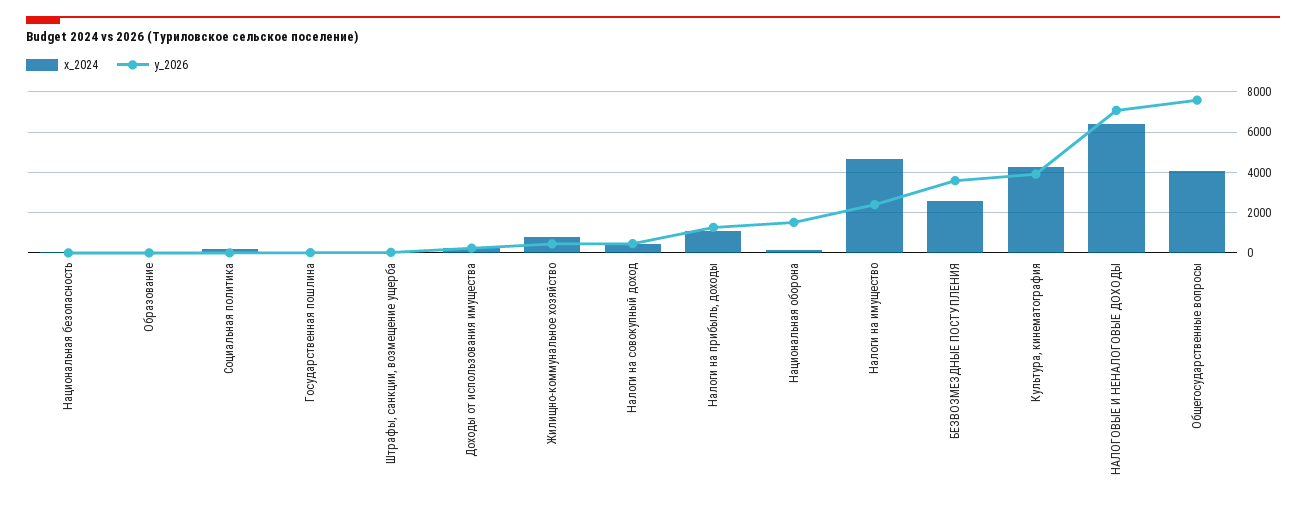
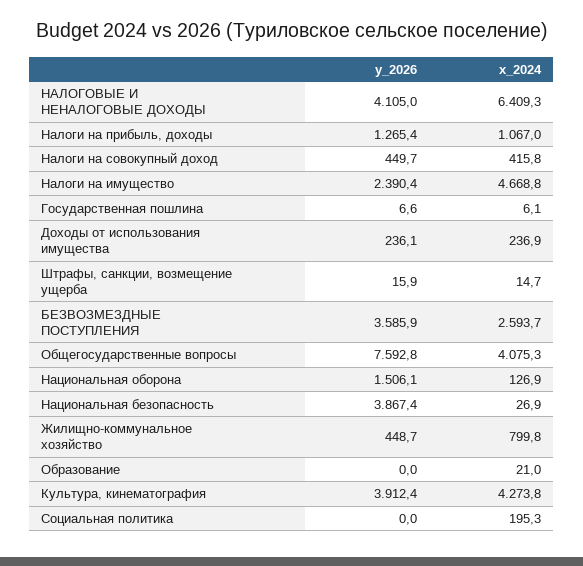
y_2026, Национальная безопасность: 0 -> 3867.4
y_2026, НАЛОГОВЫЕ И НЕНАЛОГОВЫЕ ДОХОДЫ: 7000 -> 4105

